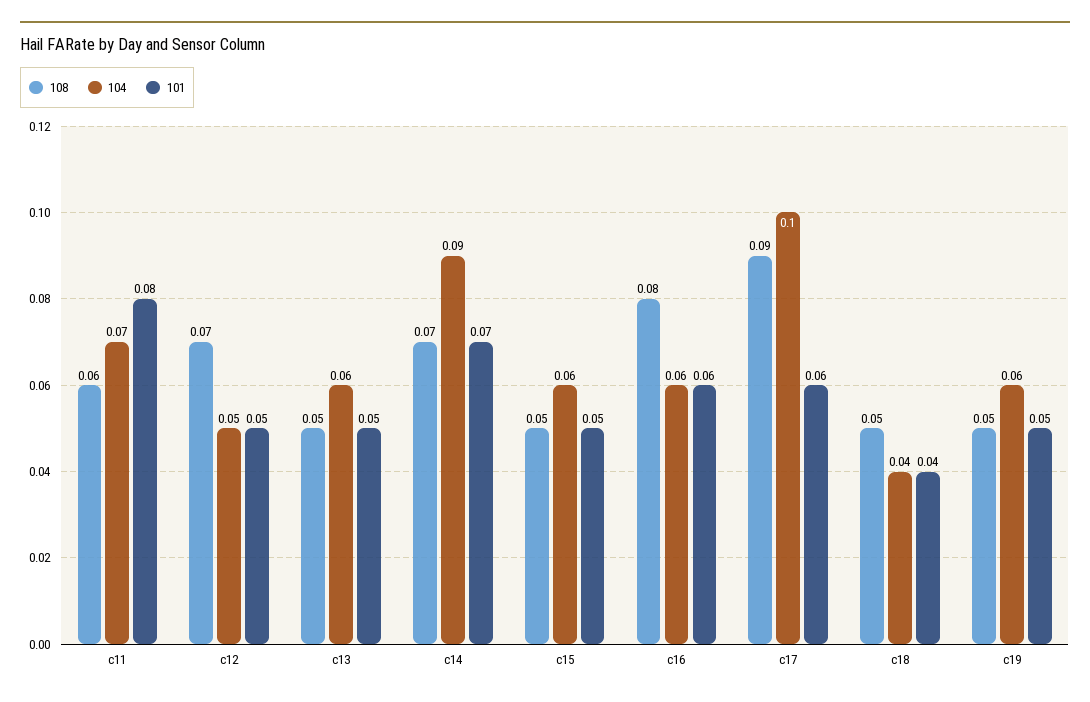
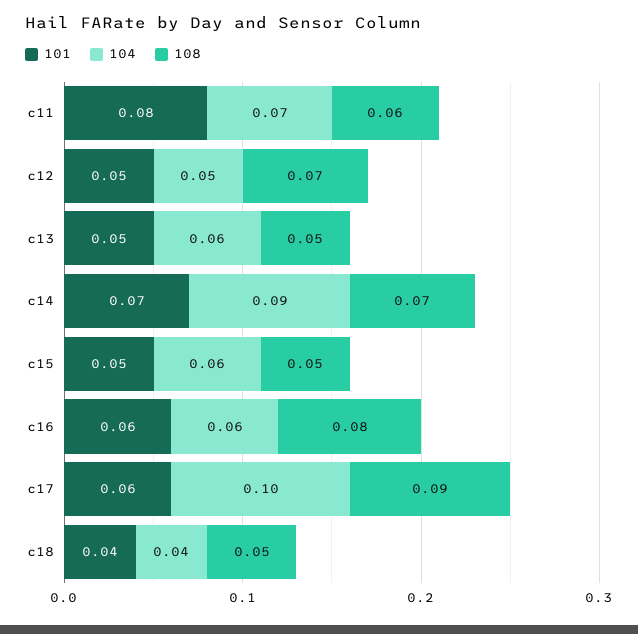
108, c19: 0.05 -> none
104, c19: 0.06 -> none
101, c19: 0.05 -> none

